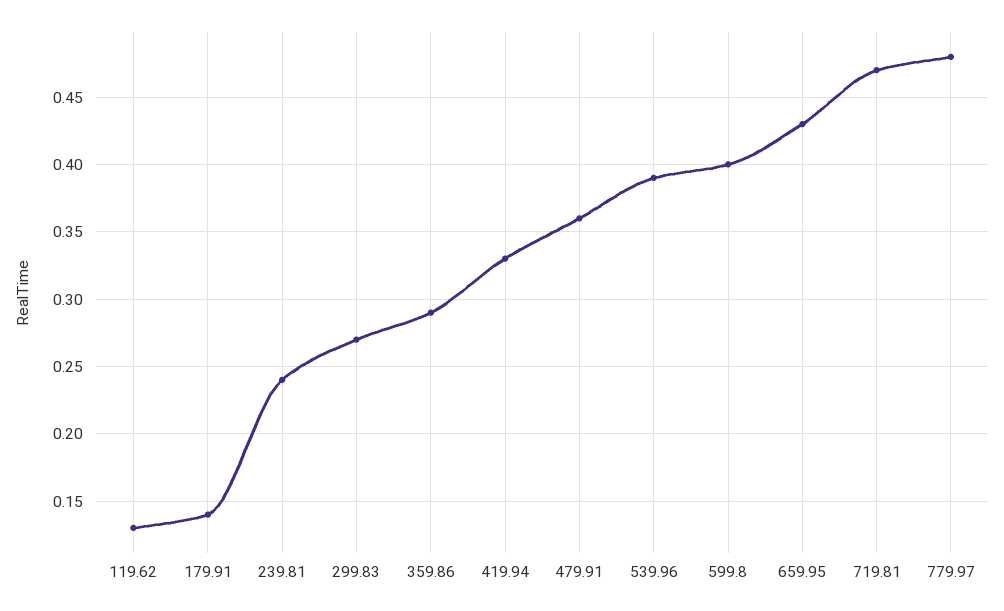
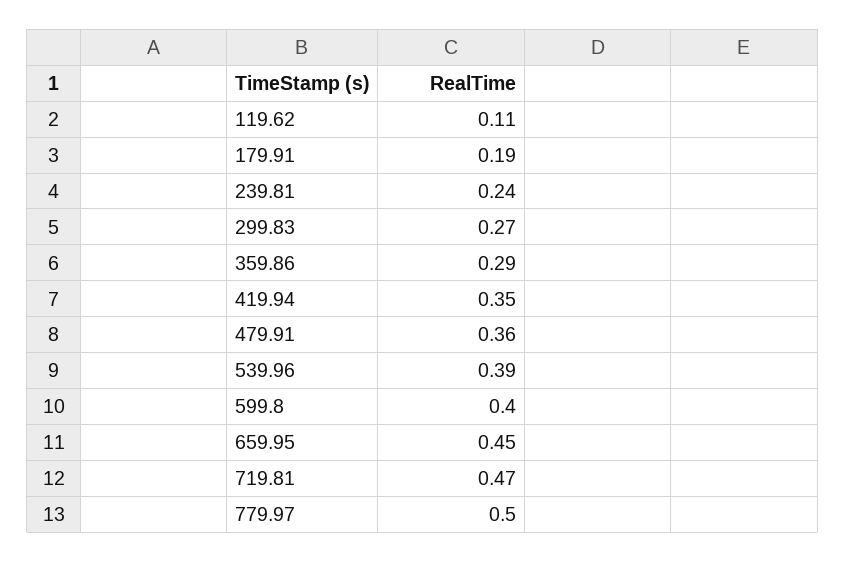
119.62: 0.13 -> 0.11
179.91: 0.14 -> 0.19
419.94: 0.33 -> 0.35
659.95: 0.43 -> 0.45
779.97: 0.48 -> 0.5

